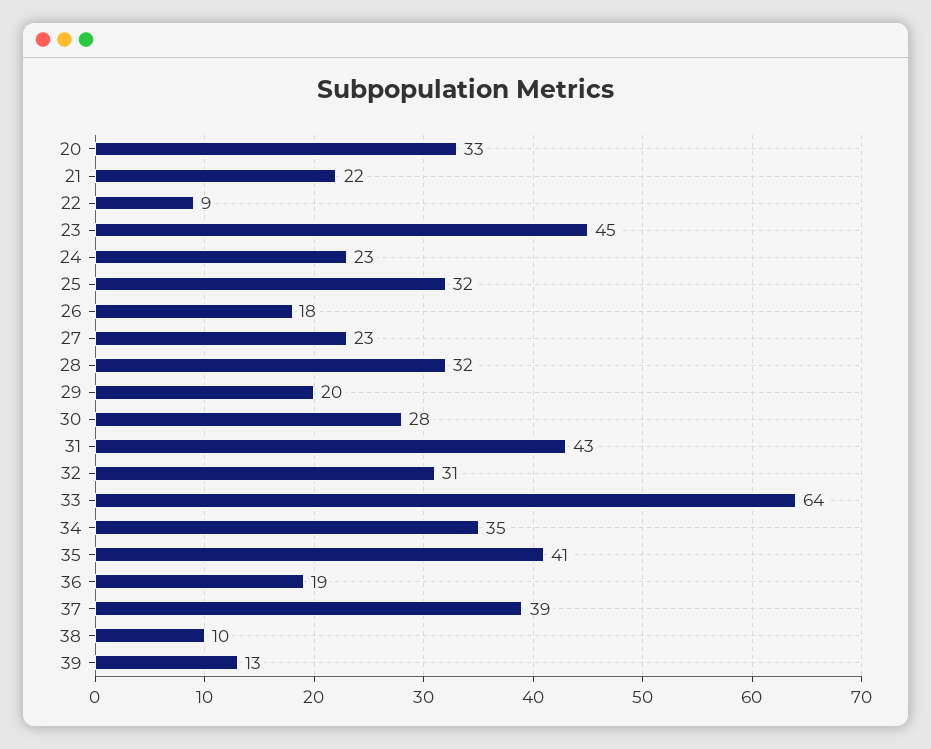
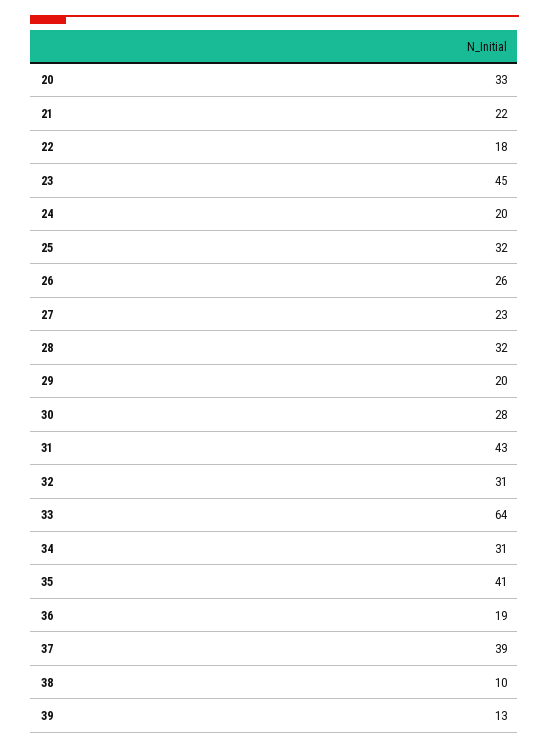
22: 9 -> 18
24: 23 -> 20
26: 18 -> 26
34: 35 -> 31

